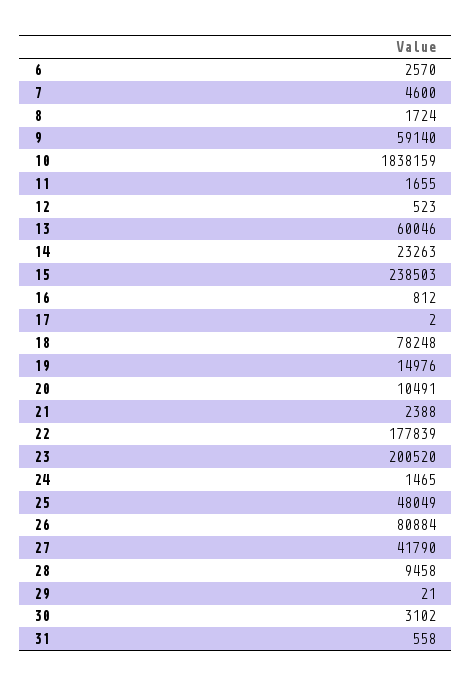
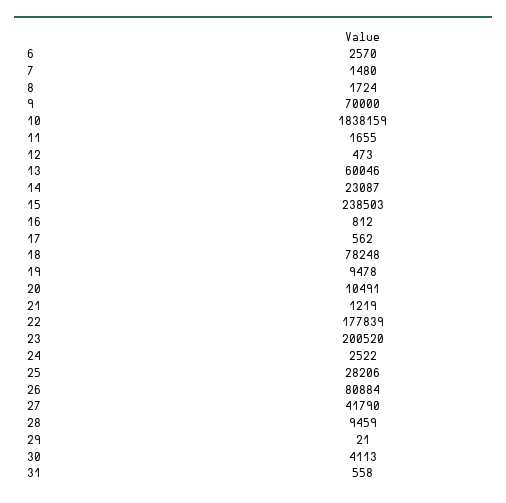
7: 4600 -> 1480
9: 59140 -> 70000
12: 523 -> 473
14: 23263 -> 23087
17: 2 -> 562
19: 14976 -> 9478
21: 2388 -> 1219
24: 1465 -> 2522
25: 48049 -> 28206
28: 9458 -> 9459
30: 3102 -> 4113

